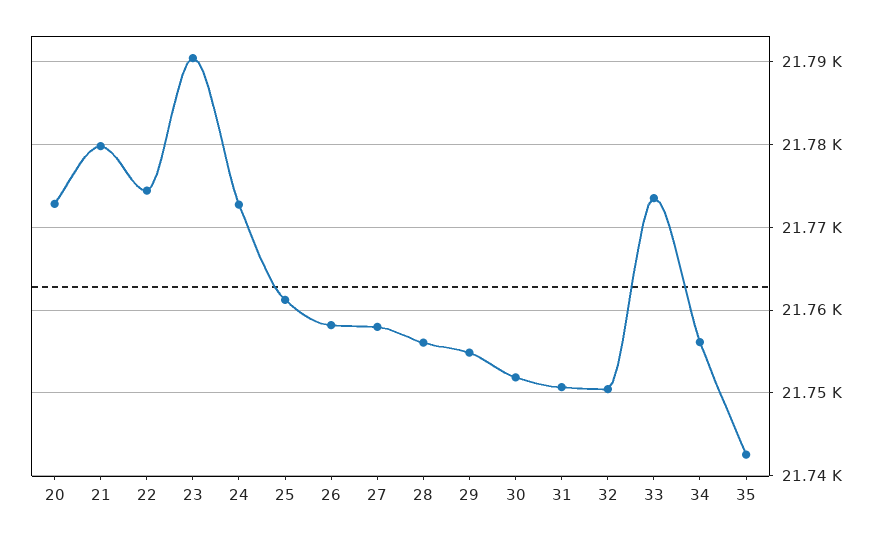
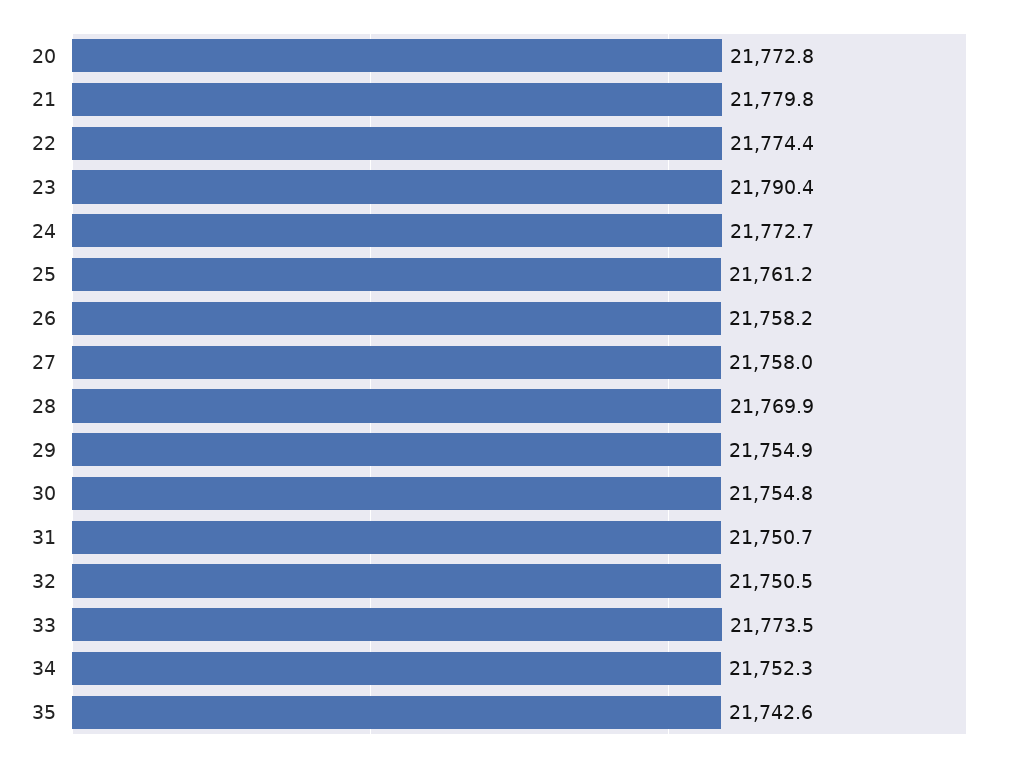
28: 21756 -> 21769.9
30: 21752 -> 21754.8
34: 21756 -> 21752.3

